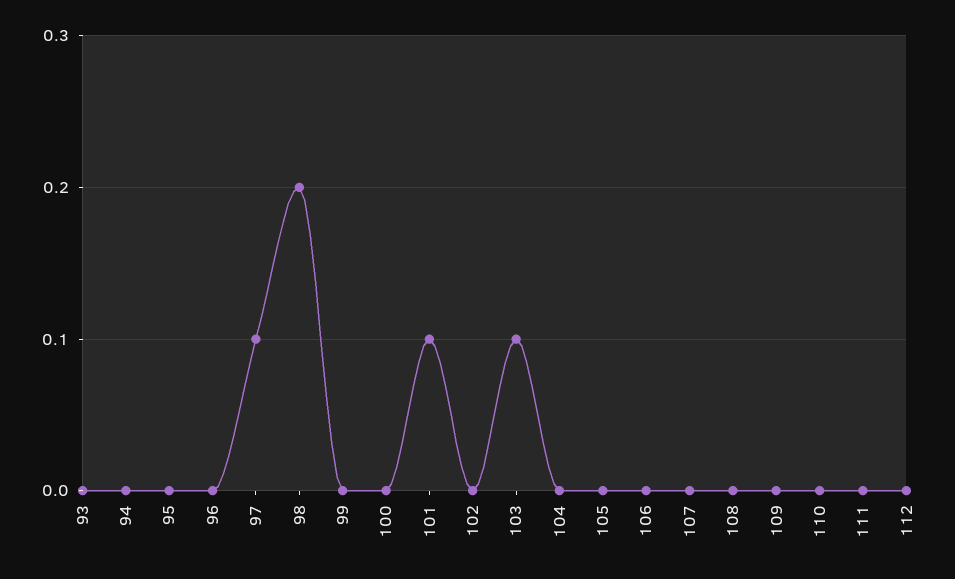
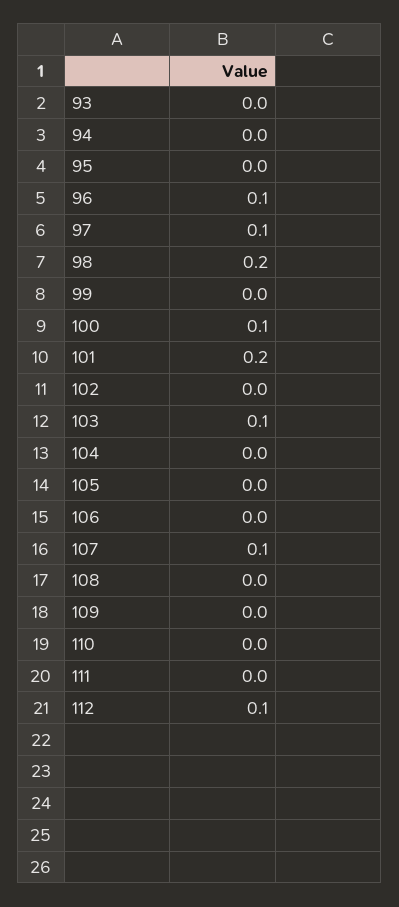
96: 0 -> 0.1
100: 0 -> 0.1
101: 0.1 -> 0.2
107: 0 -> 0.1
112: 0 -> 0.1

